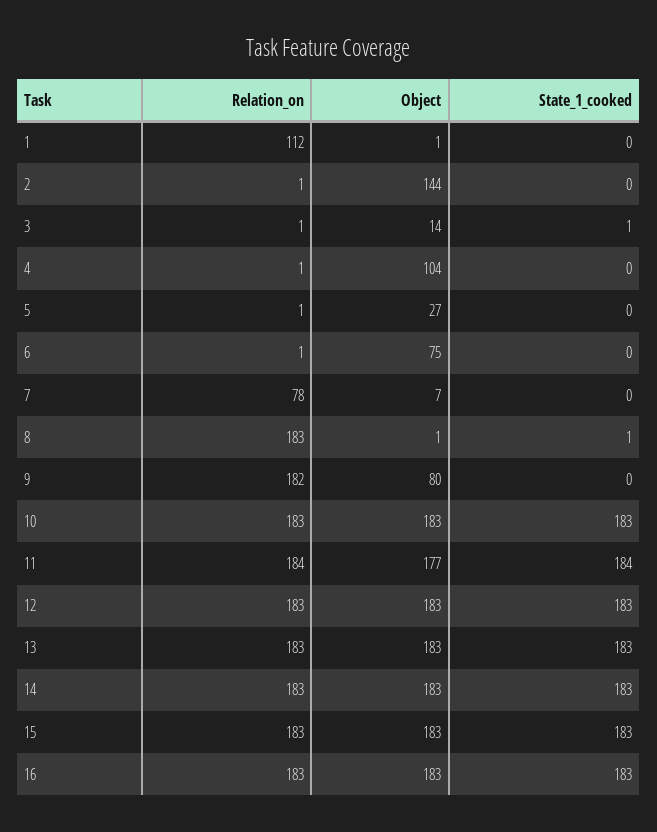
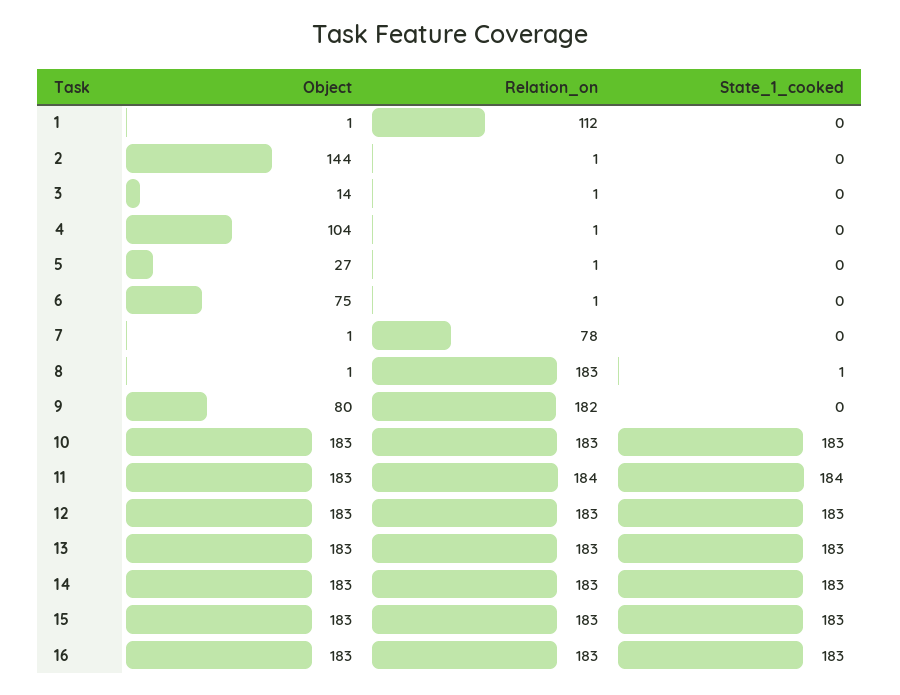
State_1_cooked, 3: 1 -> 0
Object, 7: 7 -> 1
Object, 11: 177 -> 183

